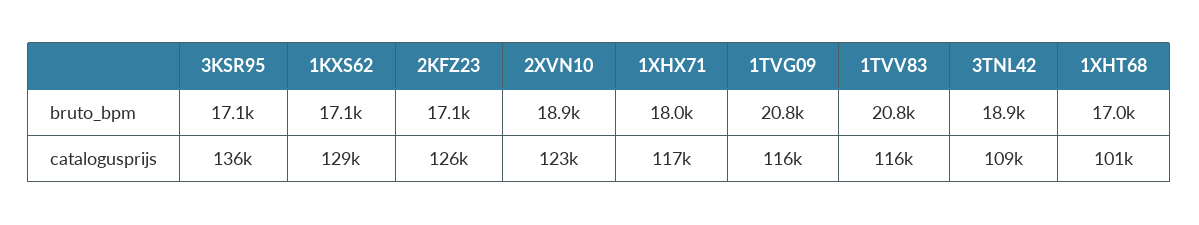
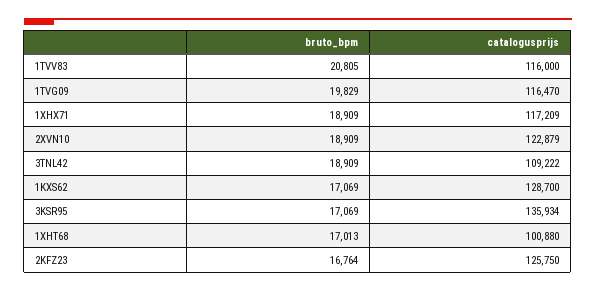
2KFZ23, bruto_bpm: 17100 -> 16764
1XHX71, bruto_bpm: 18000 -> 18909
1TVG09, bruto_bpm: 20800 -> 19829

